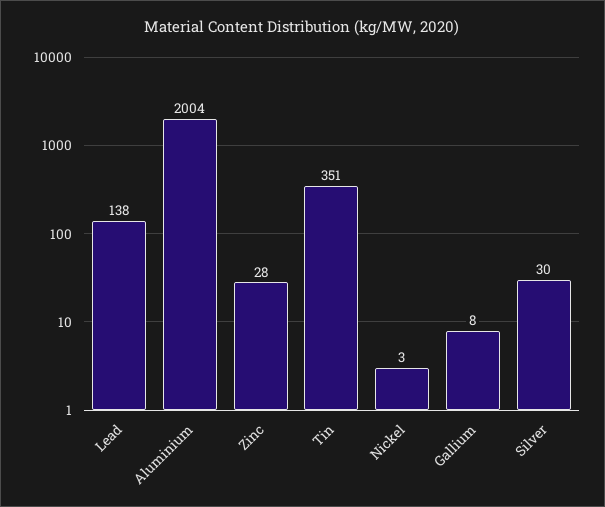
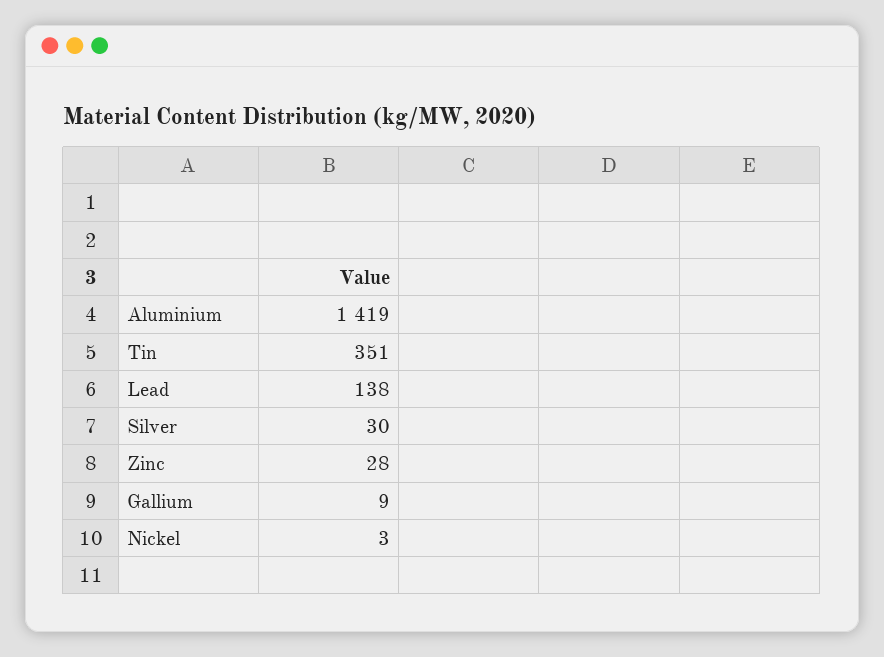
Aluminium: 2004 -> 1419
Gallium: 8 -> 9

